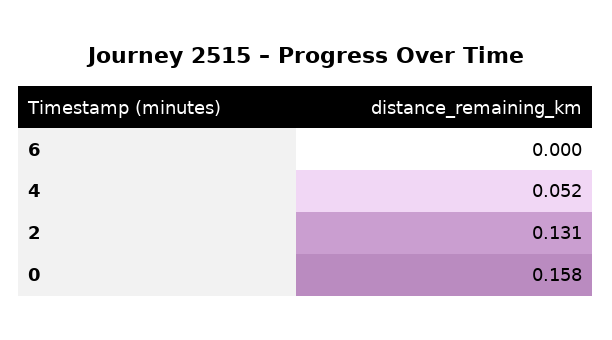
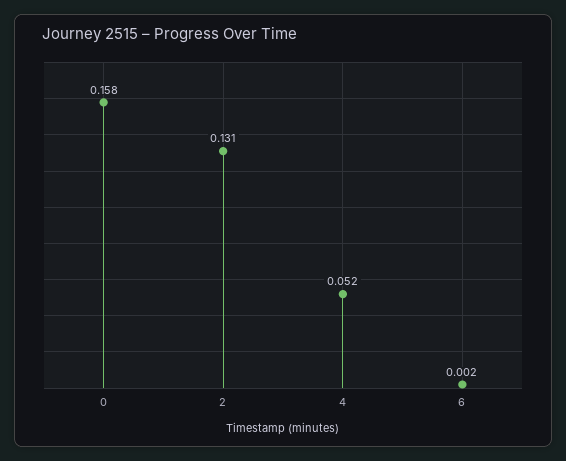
6: 0 -> 0.002

